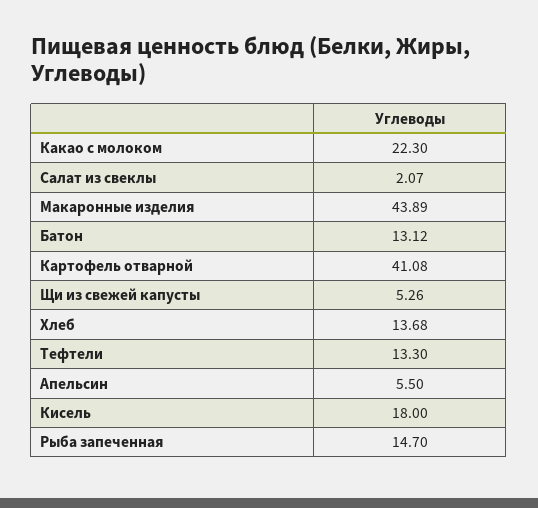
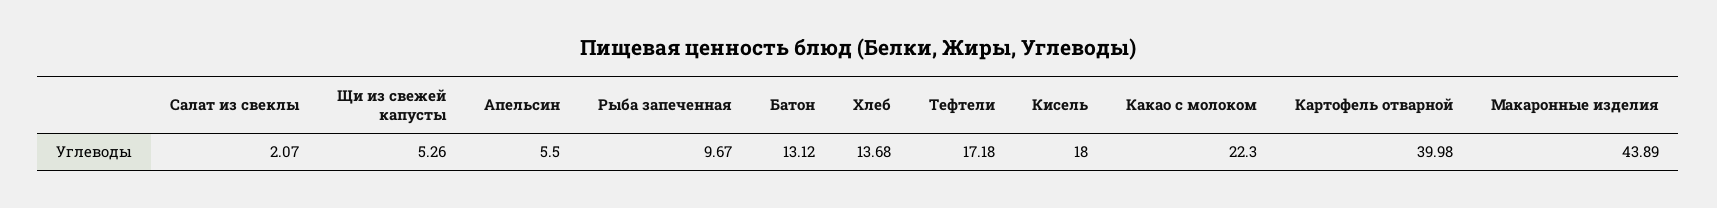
Картофель отварной: 41.08 -> 39.98
Тефтели: 13.3 -> 17.18
Рыба запеченная: 14.7 -> 9.67

